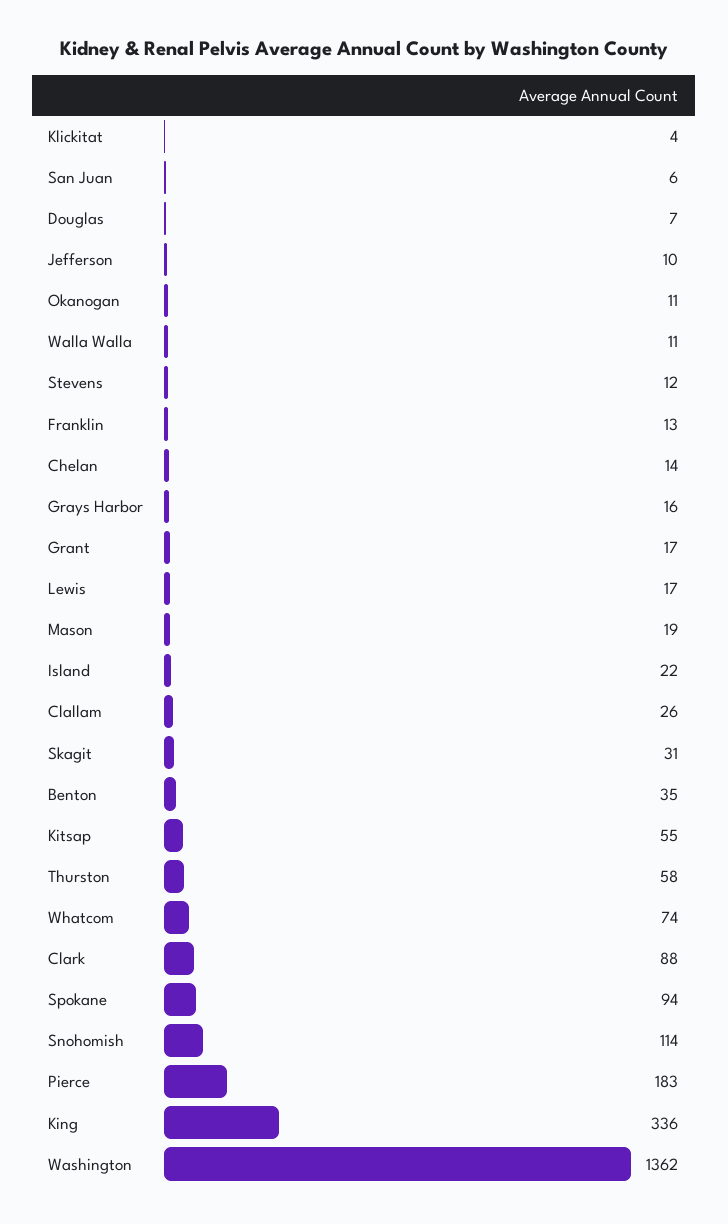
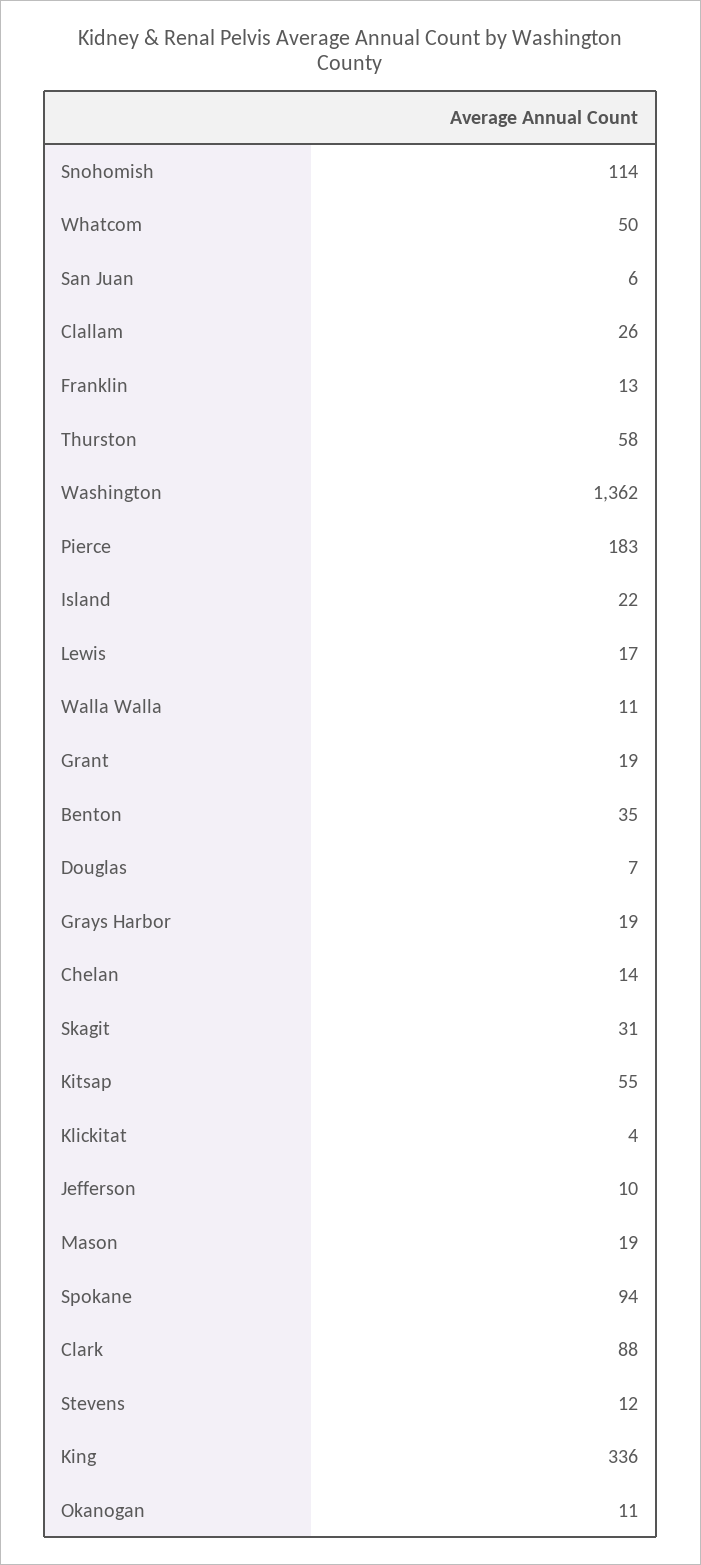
Grays Harbor: 16 -> 19
Grant: 17 -> 19
Whatcom: 74 -> 50

